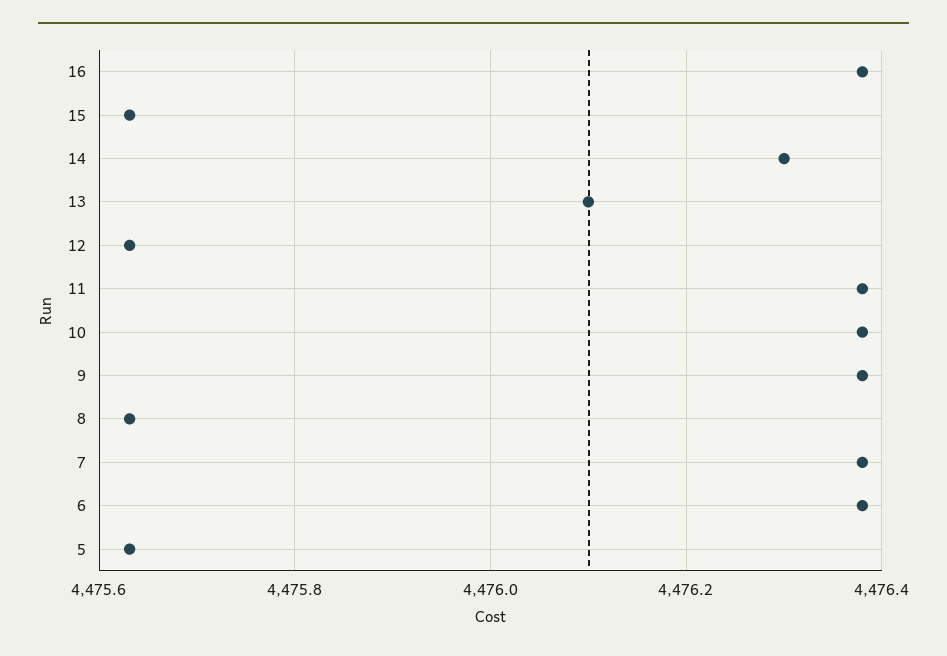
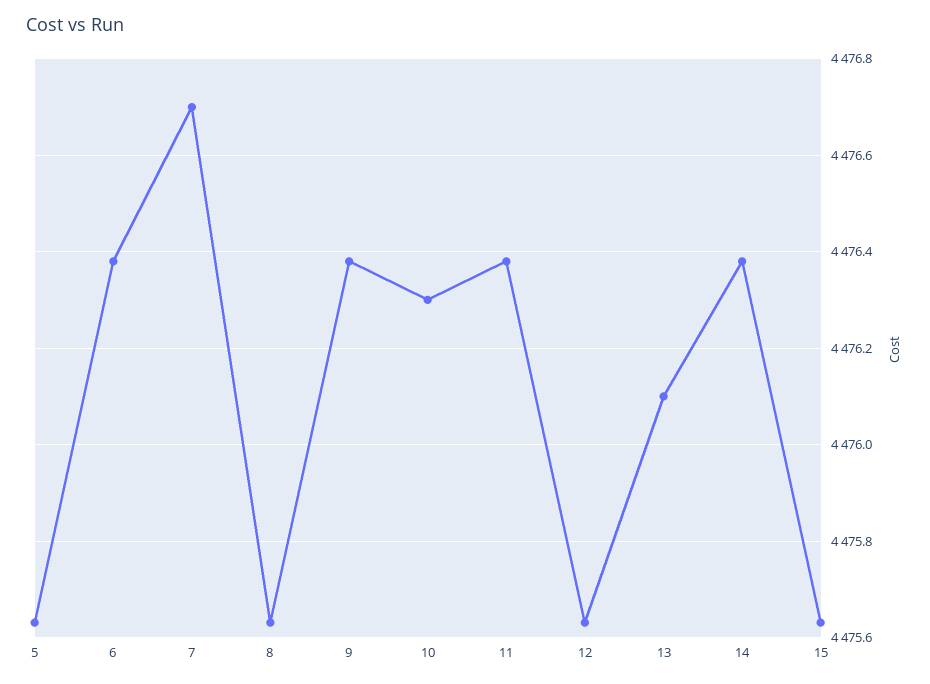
16: 4476.38 -> none
14: 4476.3 -> 4476.38
10: 4476.38 -> 4476.3
7: 4476.38 -> 4476.7

